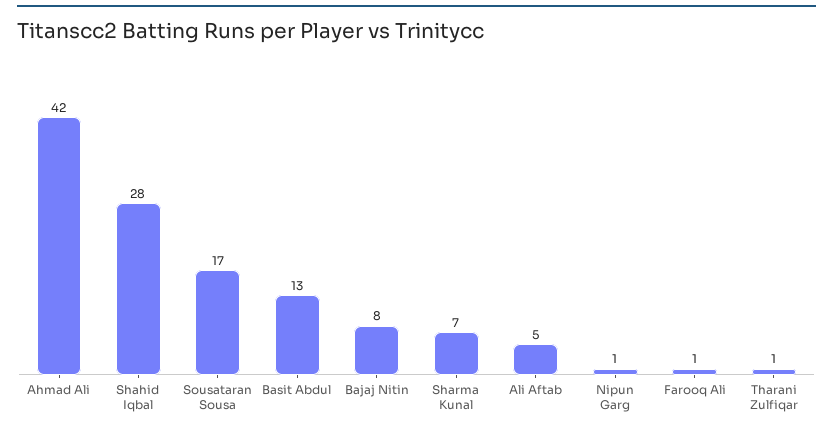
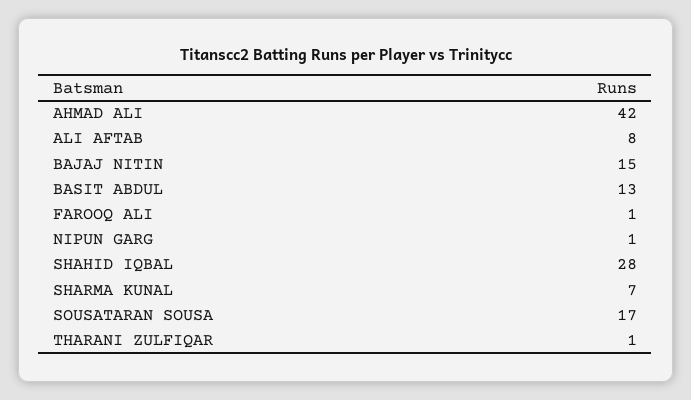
Bajaj Nitin: 8 -> 15
Ali Aftab: 5 -> 8

